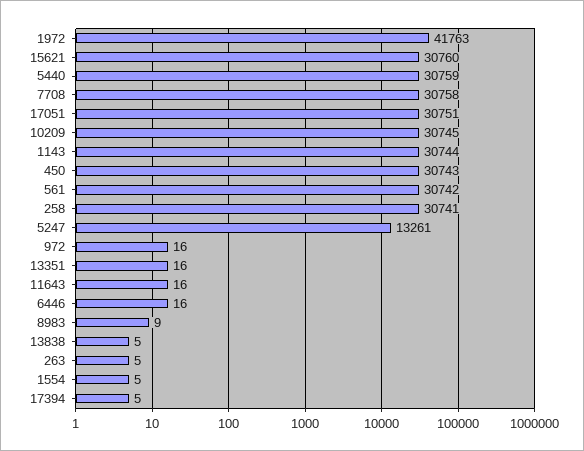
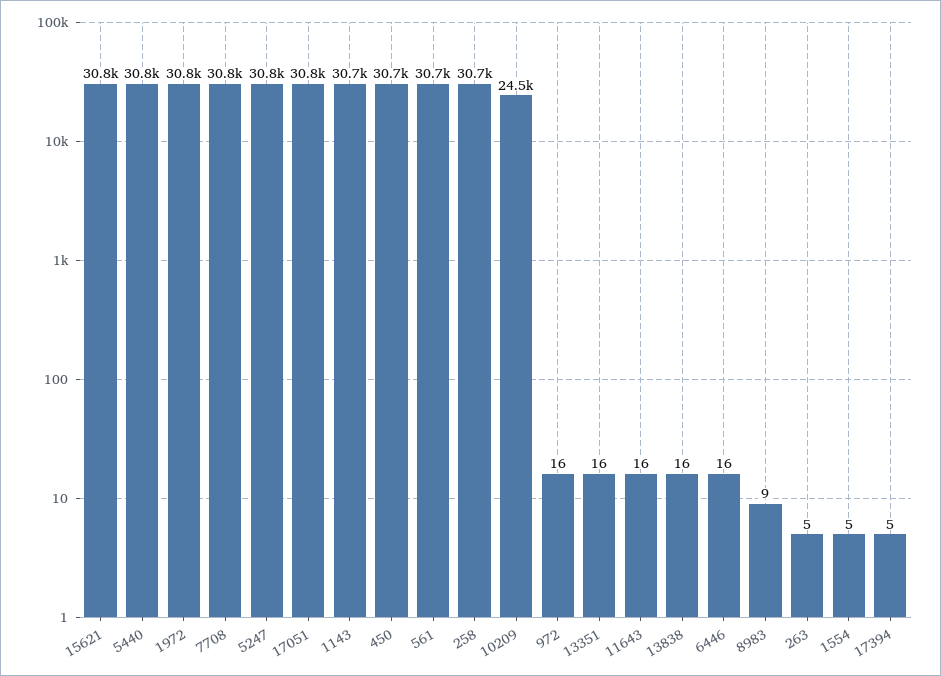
1972: 41763 -> 30800
10209: 30745 -> 24500
5247: 13261 -> 30800
13838: 5 -> 16

